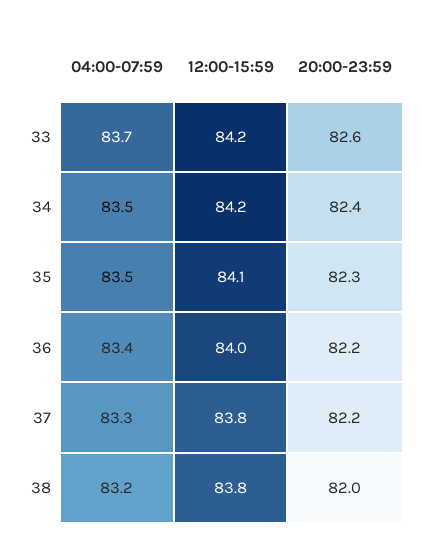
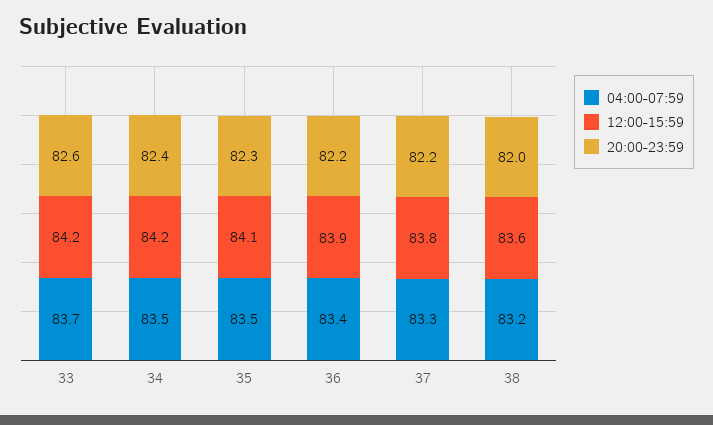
12:00-15:59, 36: 84 -> 83.9
12:00-15:59, 38: 83.8 -> 83.6

